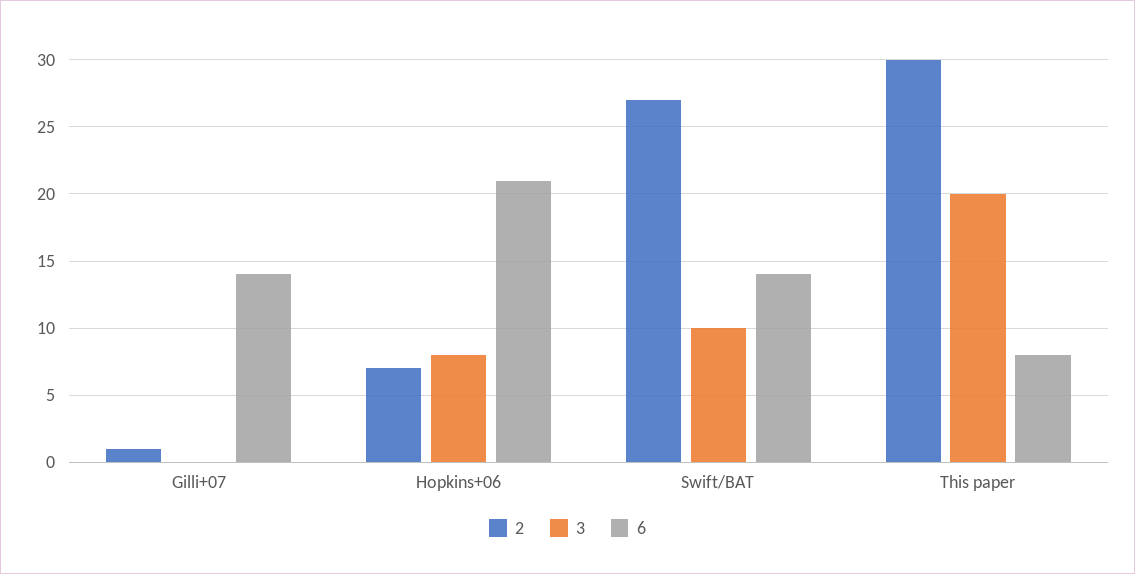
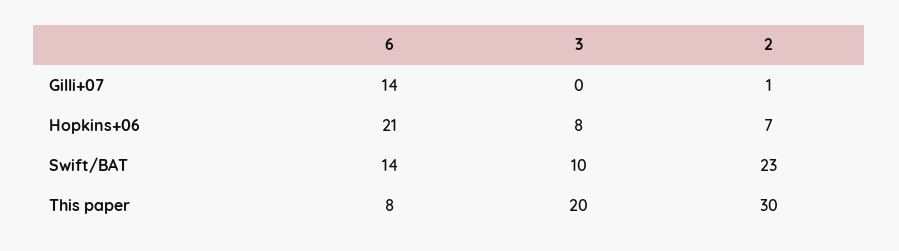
2, Swift/BAT: 27 -> 23

